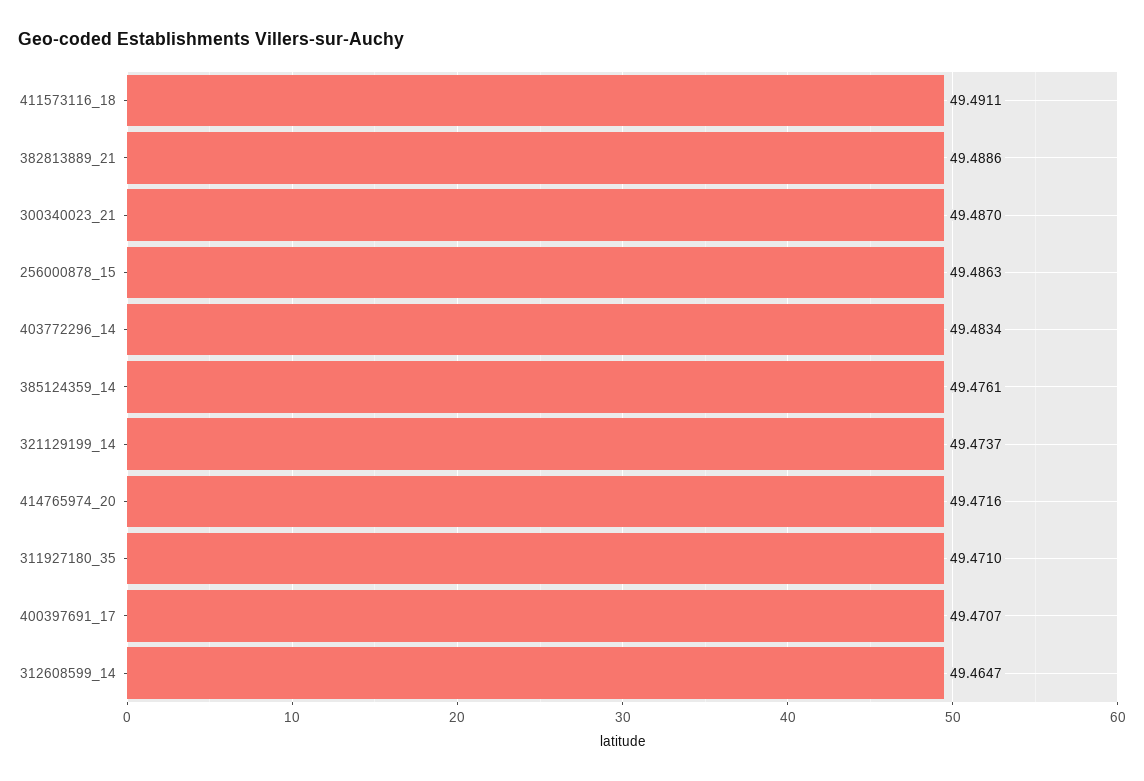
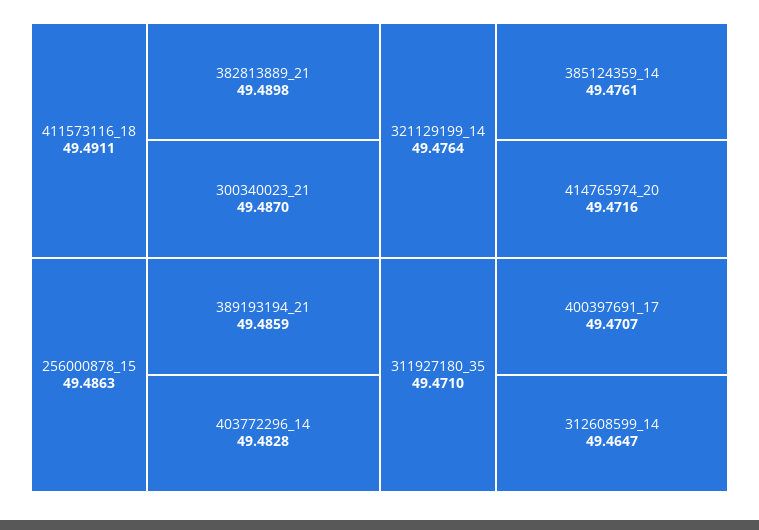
382813889_21: 49.4886 -> 49.4898
403772296_14: 49.4834 -> 49.4828
321129199_14: 49.4737 -> 49.4764
389193194_21: none -> 49.4859

